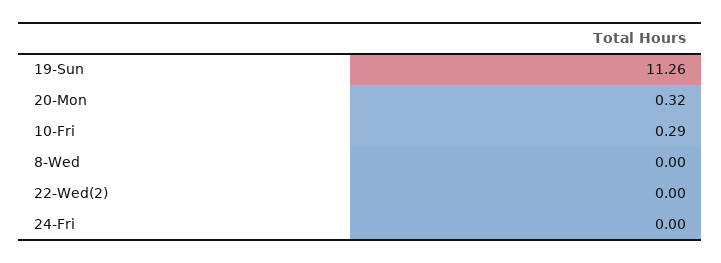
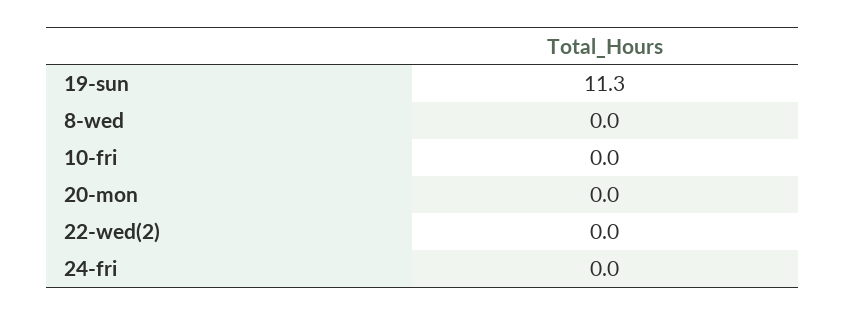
20-Mon: 0.32 -> 0
10-Fri: 0.29 -> 0

